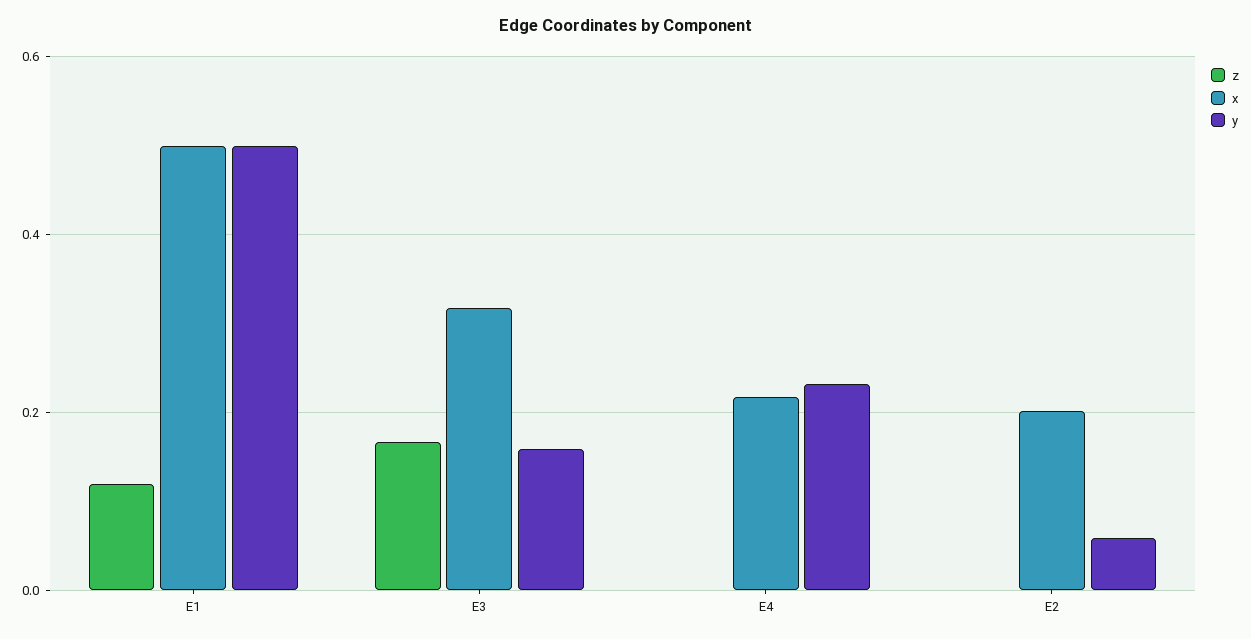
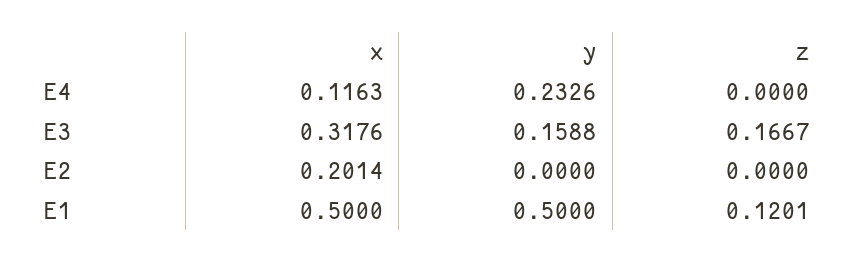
x, E4: 0.22 -> 0.1163
y, E2: 0.06 -> 0

